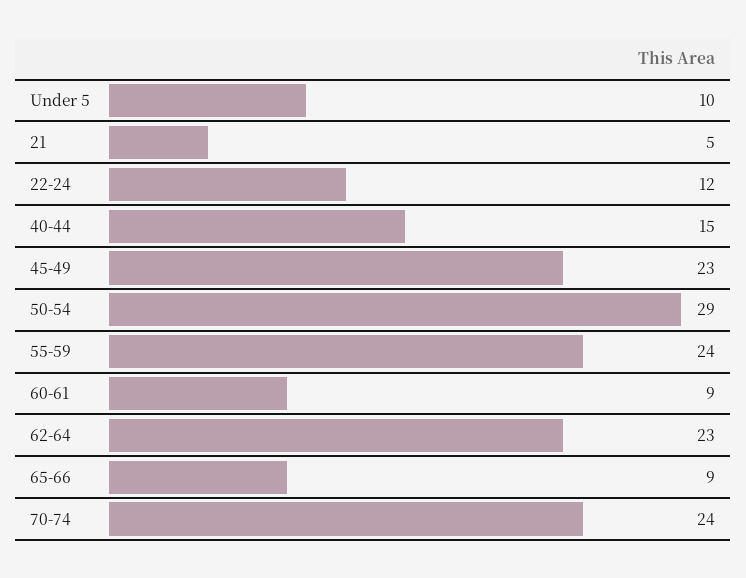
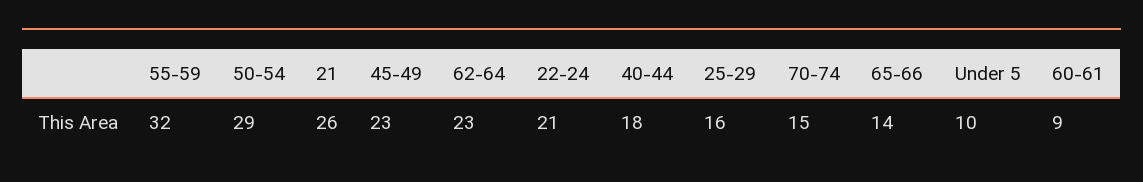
21: 5 -> 26
22-24: 12 -> 21
40-44: 15 -> 18
55-59: 24 -> 32
65-66: 9 -> 14
70-74: 24 -> 15
25-29: none -> 16

